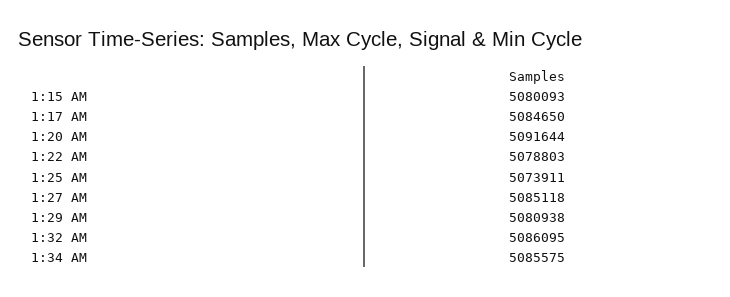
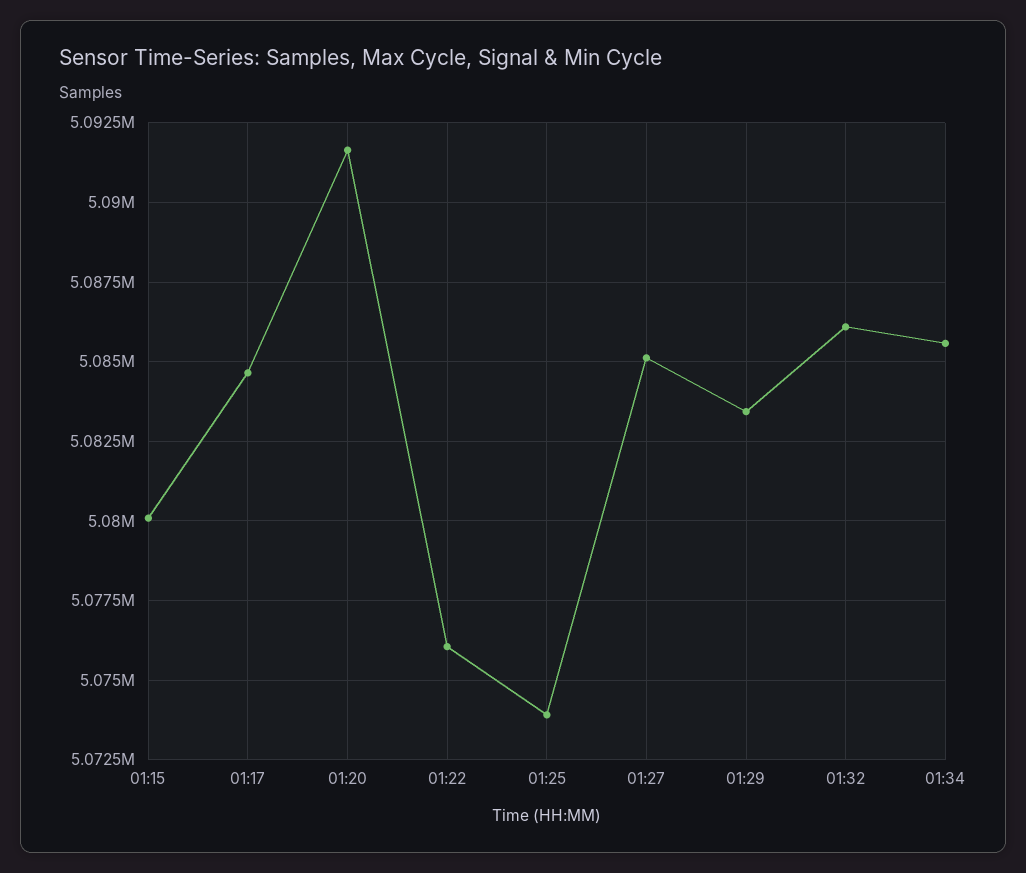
1:22 AM: 5078803 -> 5076000
1:29 AM: 5080938 -> 5083500

